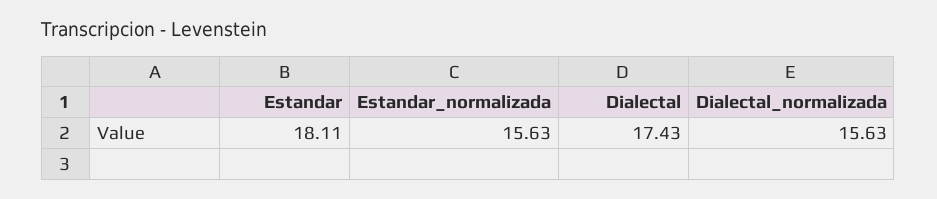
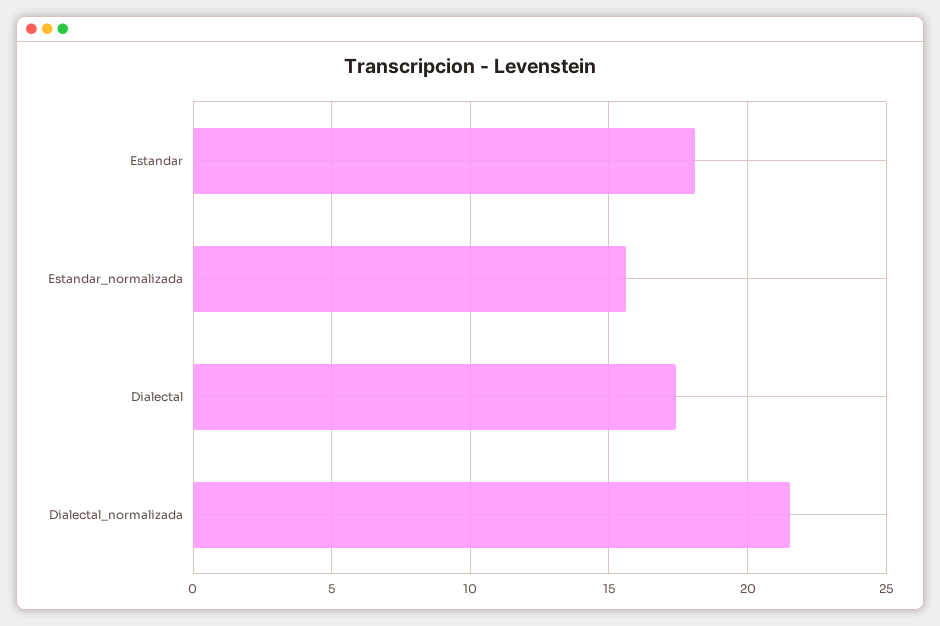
Dialectal_normalizada: 15.63 -> 21.5

